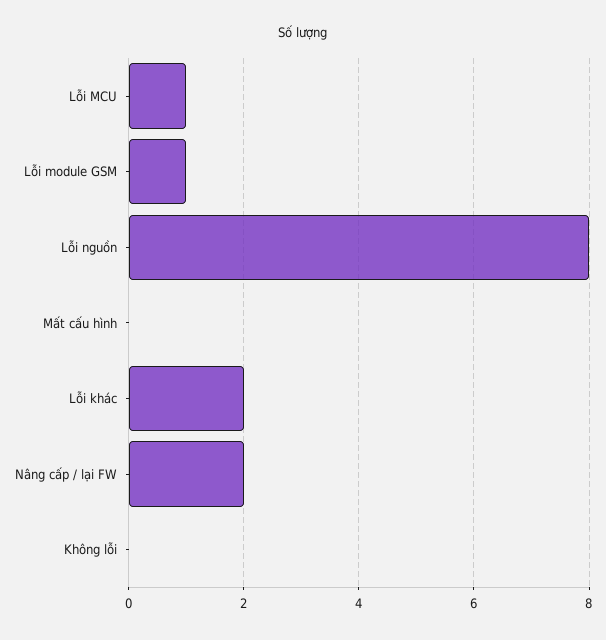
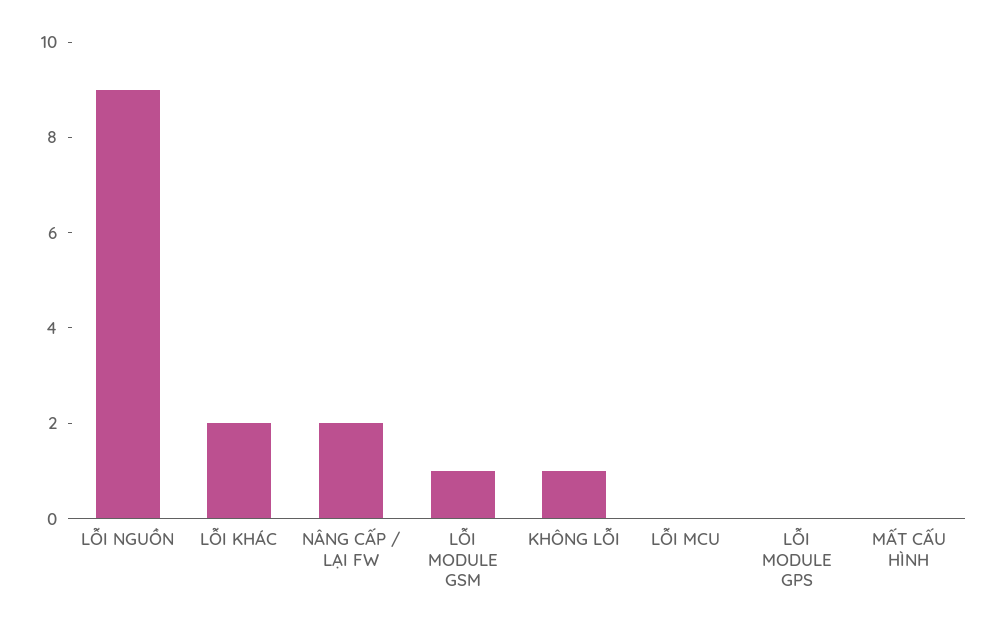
Lỗi MCU: 1 -> 0
Lỗi nguồn: 8 -> 9
Không lỗi: 0 -> 1
LỖI MODULE GPS: none -> 0

